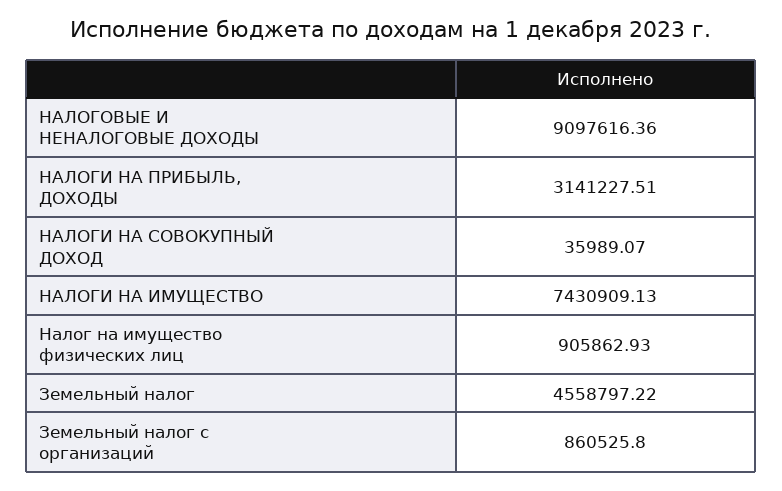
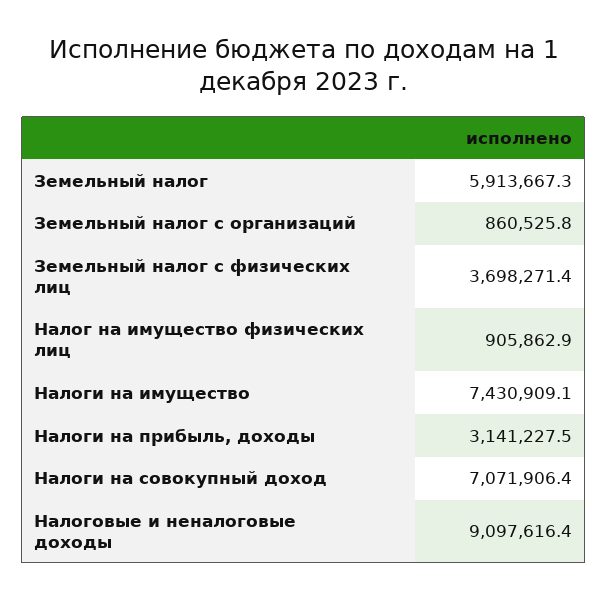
НАЛОГИ НА СОВОКУПНЫЙ ДОХОД: 35989.07 -> 7071906.4
Земельный налог: 4558797.22 -> 5913667.3
Земельный налог с физических лиц: none -> 3698271.4

